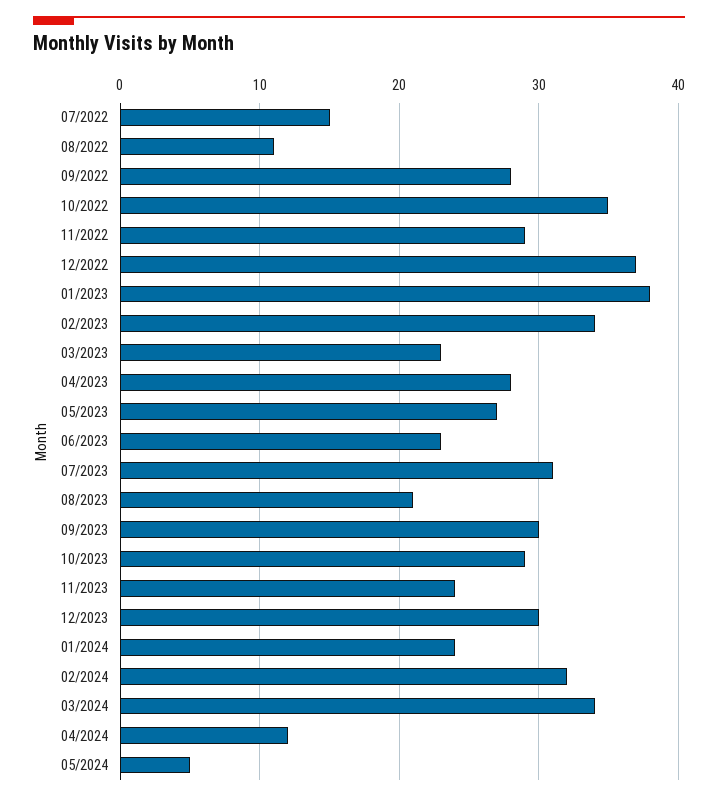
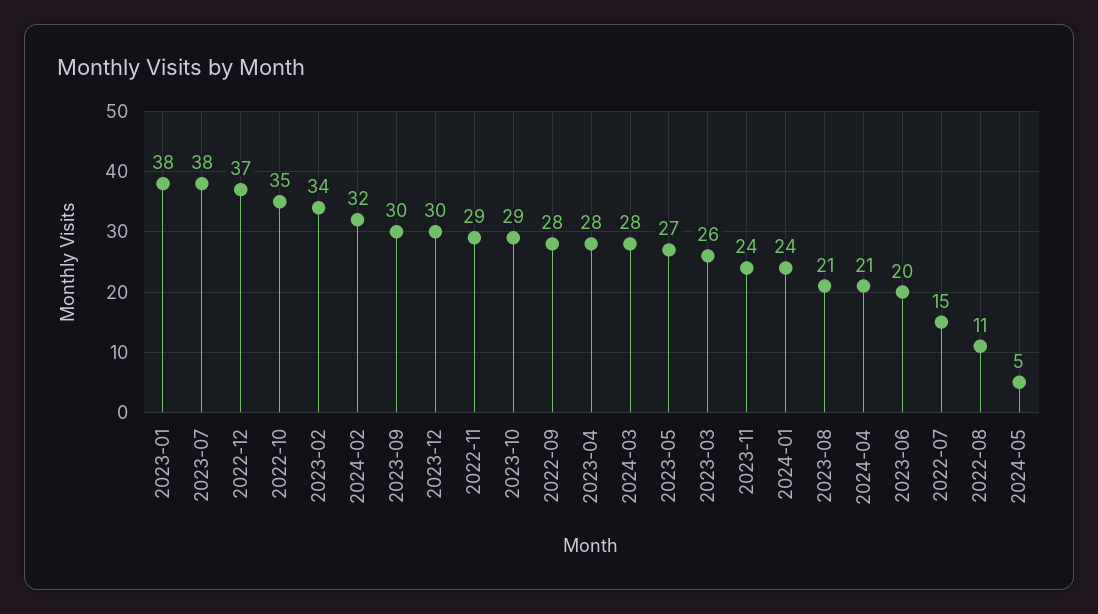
03/2023: 23 -> 26
06/2023: 23 -> 20
07/2023: 31 -> 38
03/2024: 34 -> 28
04/2024: 12 -> 21

